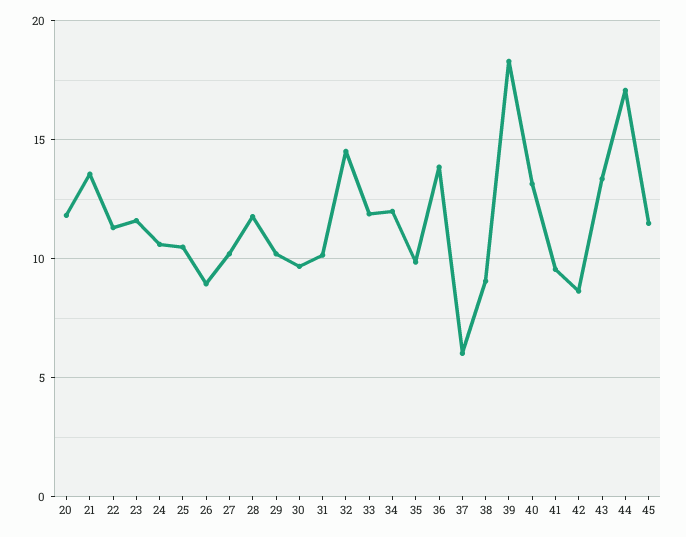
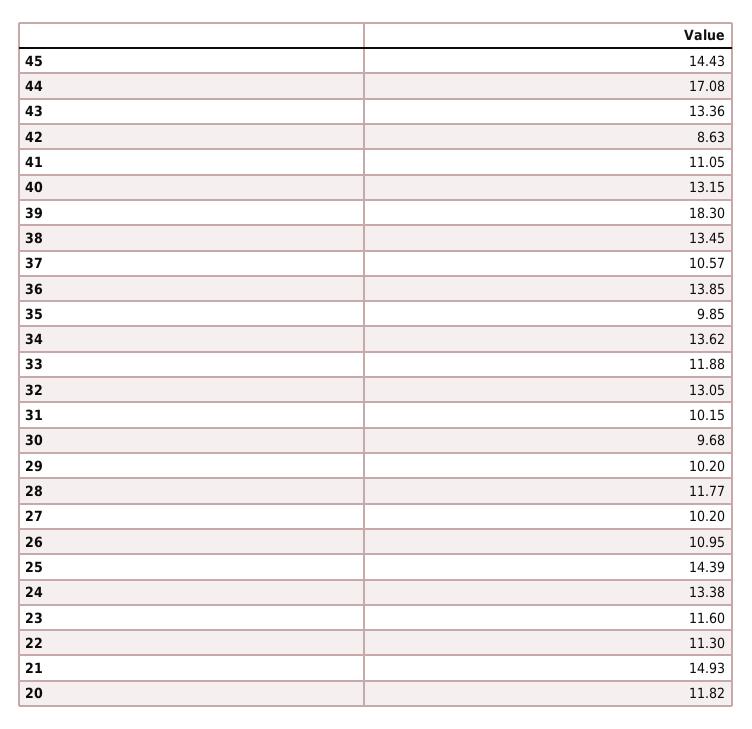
21: 13.5 -> 14.93
24: 10.5 -> 13.38
25: 10.5 -> 14.39
26: 9 -> 10.95
32: 14.5 -> 13.05
34: 12 -> 13.62
37: 6 -> 10.57
38: 9 -> 13.45
41: 9.5 -> 11.05
45: 11.5 -> 14.43

